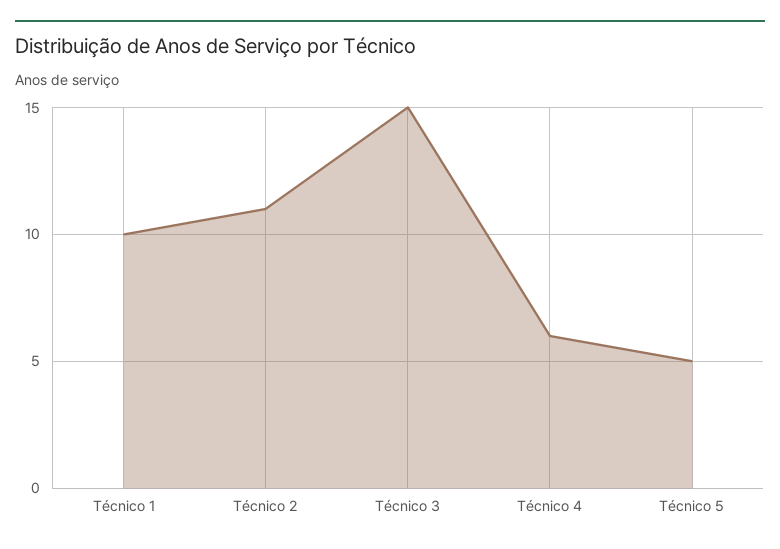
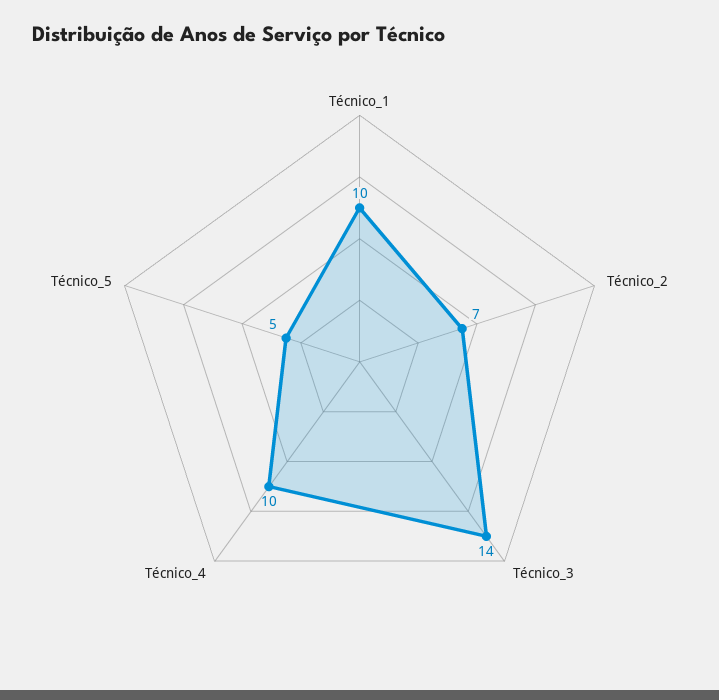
Técnico 2: 11 -> 7
Técnico 3: 15 -> 14
Técnico 4: 6 -> 10

